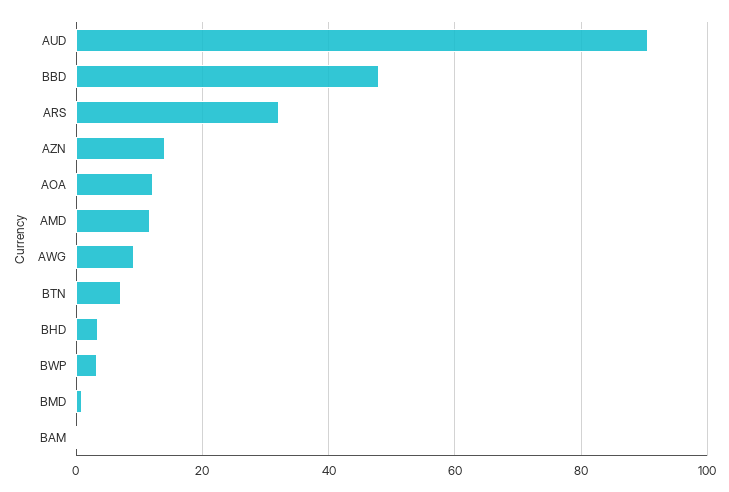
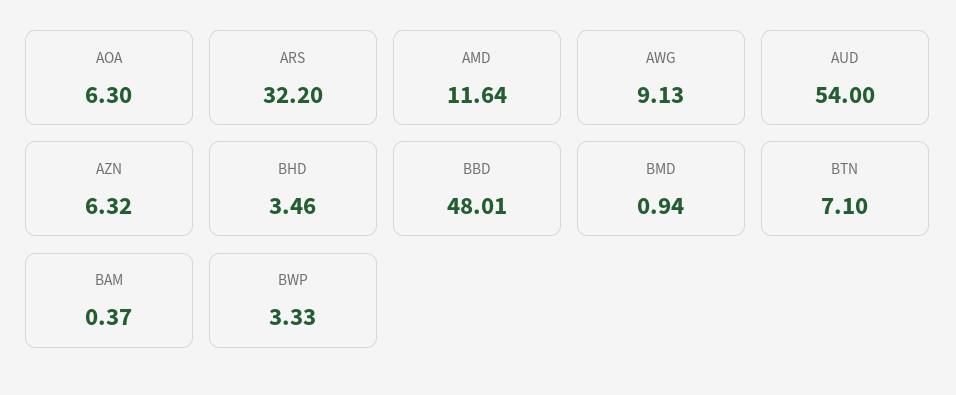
AUD: 90 -> 54
AZN: 14 -> 6.32
AOA: 12 -> 6.3

